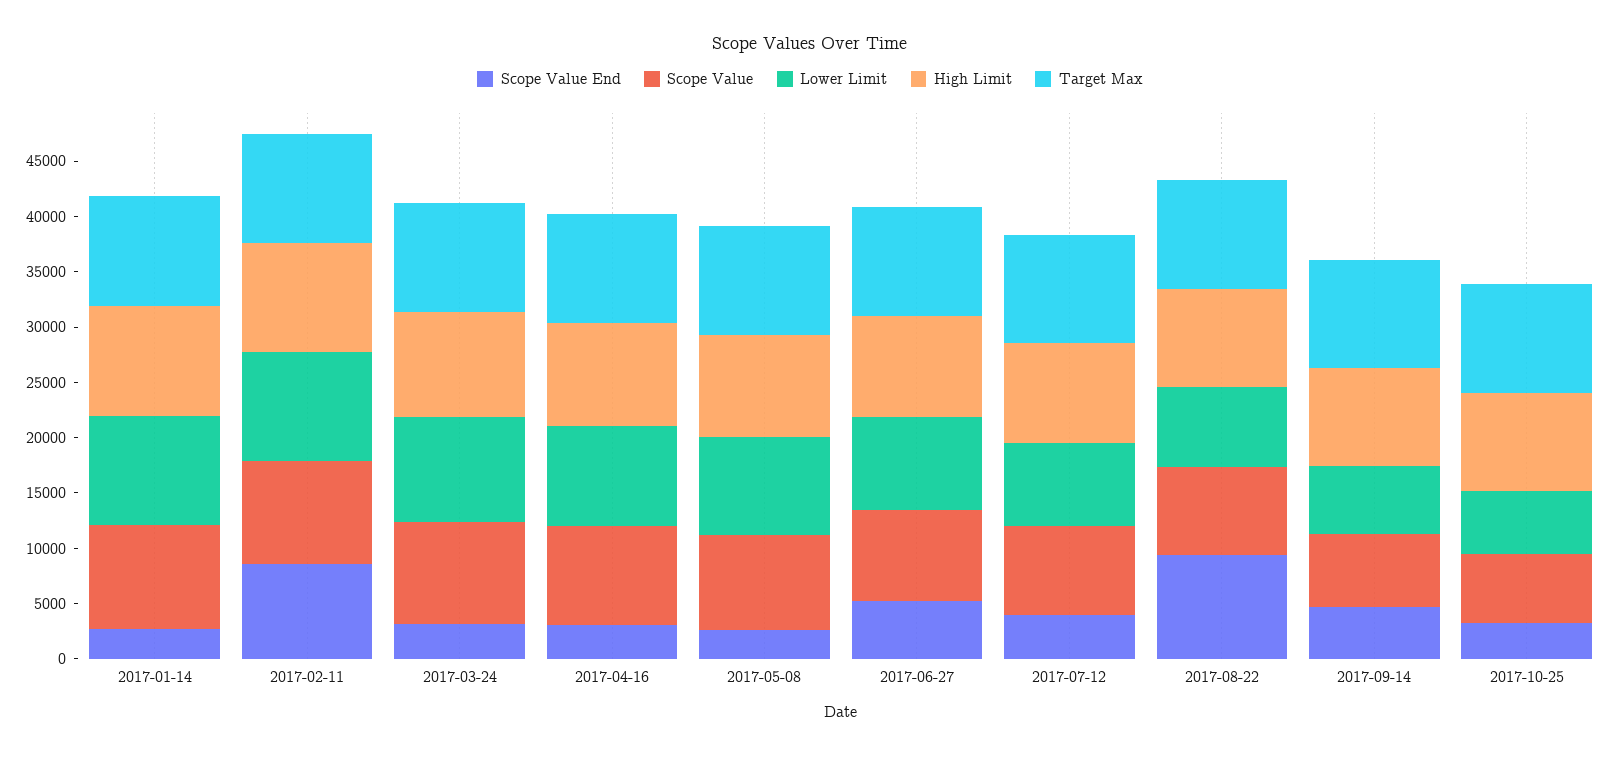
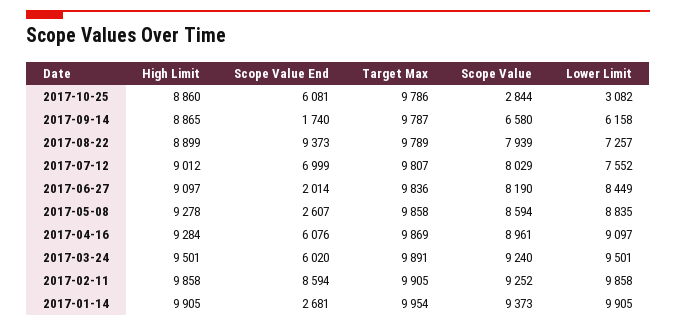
Scope Value End, 2017-03-24: 3000 -> 6020
Scope Value End, 2017-04-16: 3000 -> 6076
Scope Value End, 2017-06-27: 5000 -> 2014
Scope Value End, 2017-07-12: 4000 -> 6999
Scope Value End, 2017-09-14: 5000 -> 1740
Scope Value End, 2017-10-25: 3000 -> 6081
Scope Value, 2017-10-25: 6000 -> 2844
Lower Limit, 2017-10-25: 6000 -> 3082

